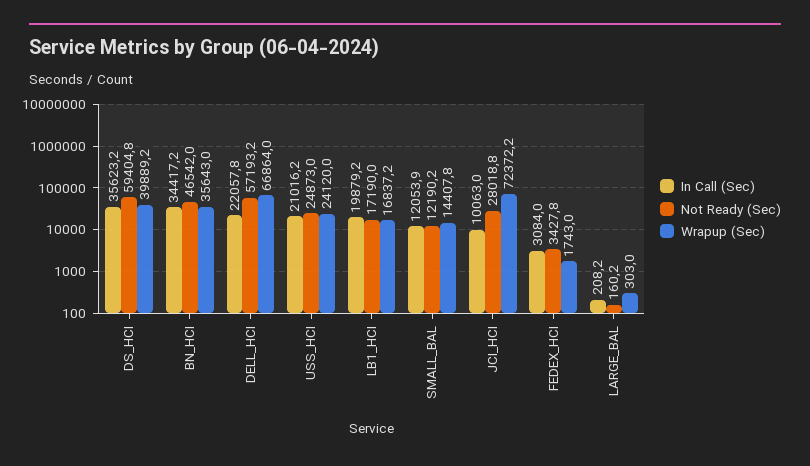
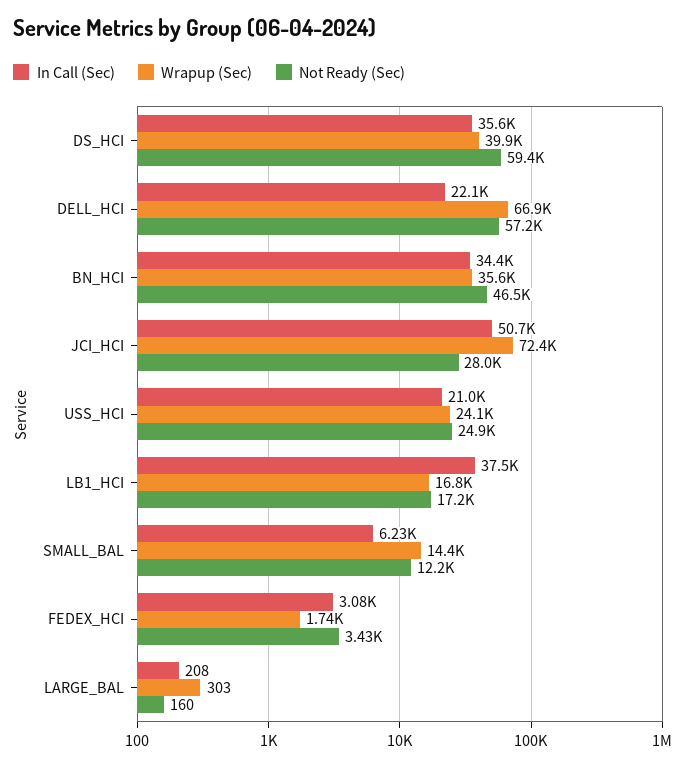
In Call (Sec), LB1_HCI: 19879.2 -> 37500
In Call (Sec), SMALL_BAL: 12053.9 -> 6230
In Call (Sec), JCI_HCI: 10063 -> 50700

